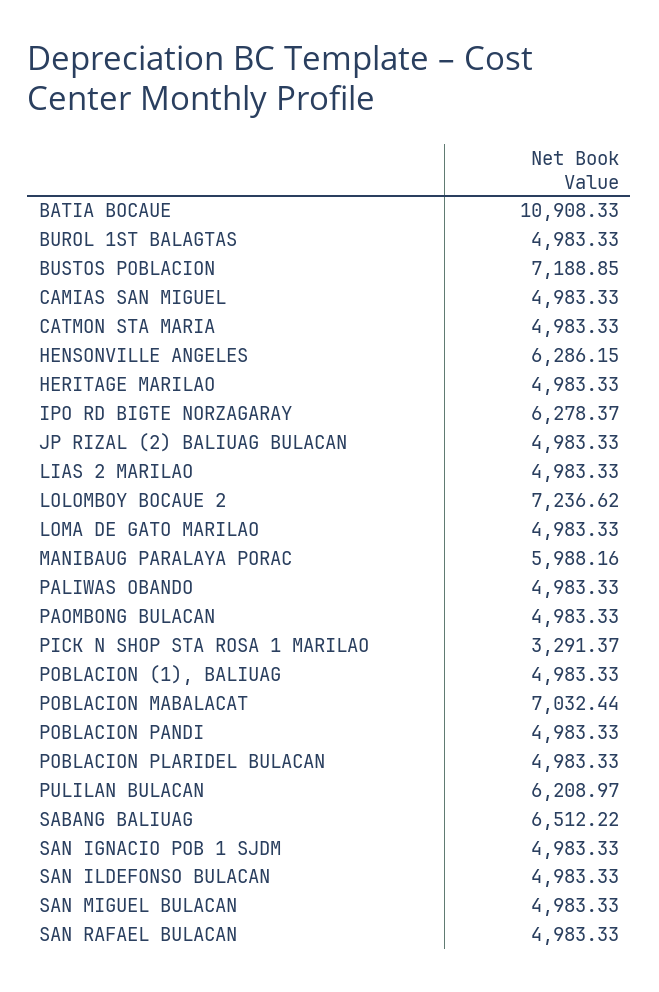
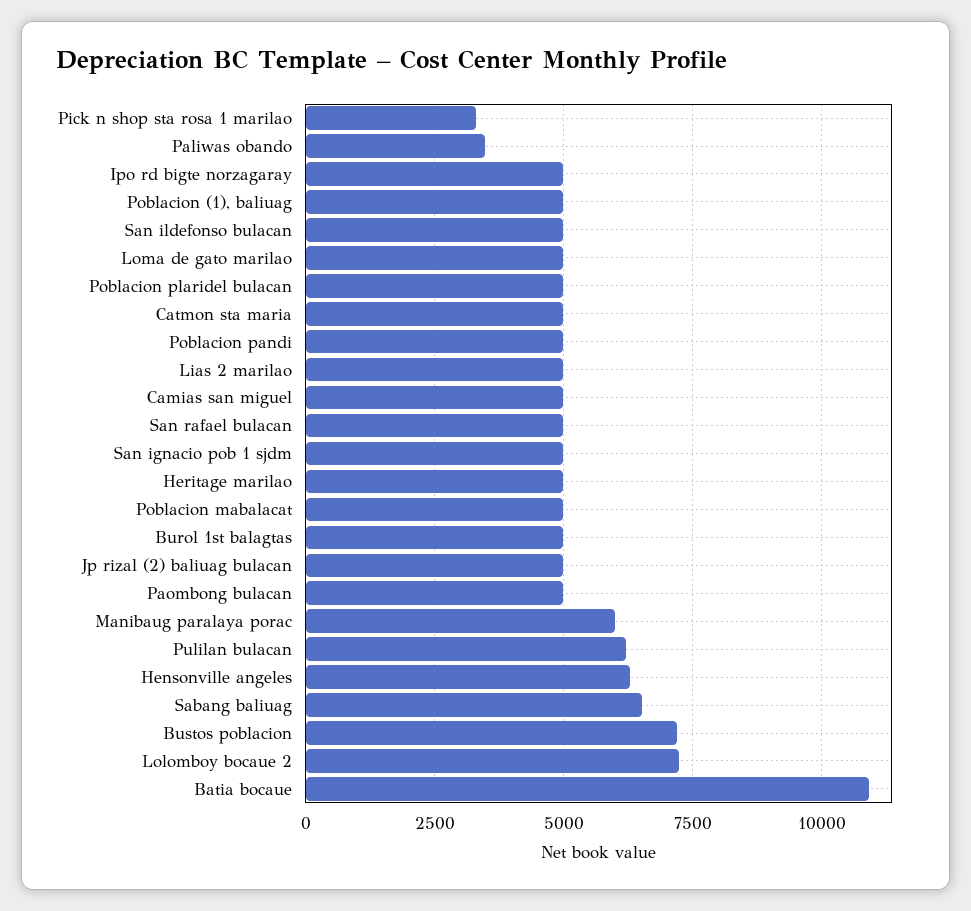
IPO RD BIGTE NORZAGARAY: 6278.37 -> 5000
PALIWAS OBANDO: 4983.33 -> 3500
POBLACION MABALACAT: 7032.44 -> 5000
SAN MIGUEL BULACAN: 4983.33 -> none

